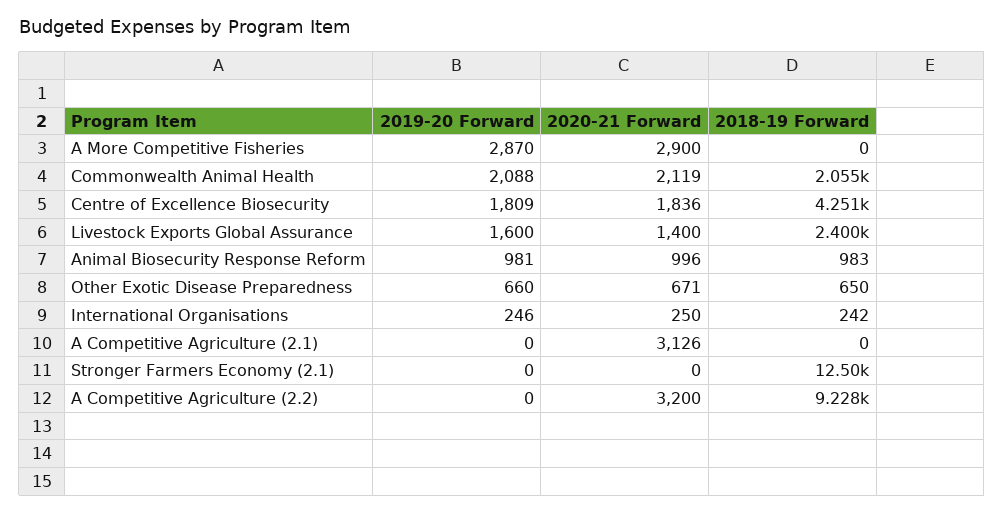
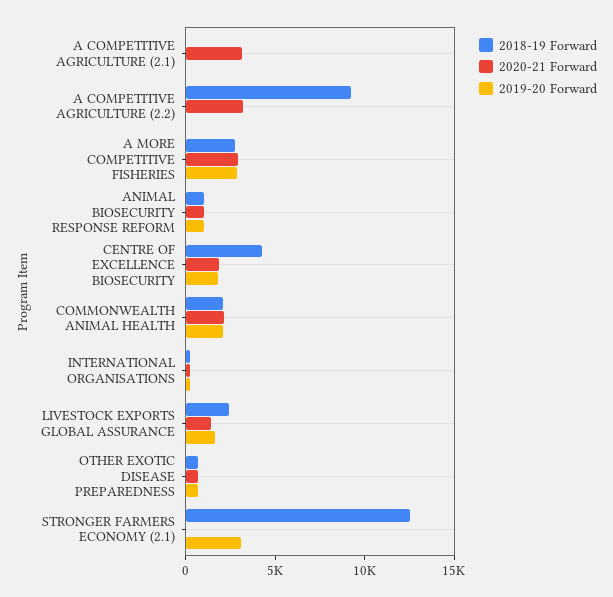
2018-19 Forward, A More Competitive Fisheries: 0 -> 3000
2019-20 Forward, Stronger Farmers Economy (2.1): 0 -> 3000

